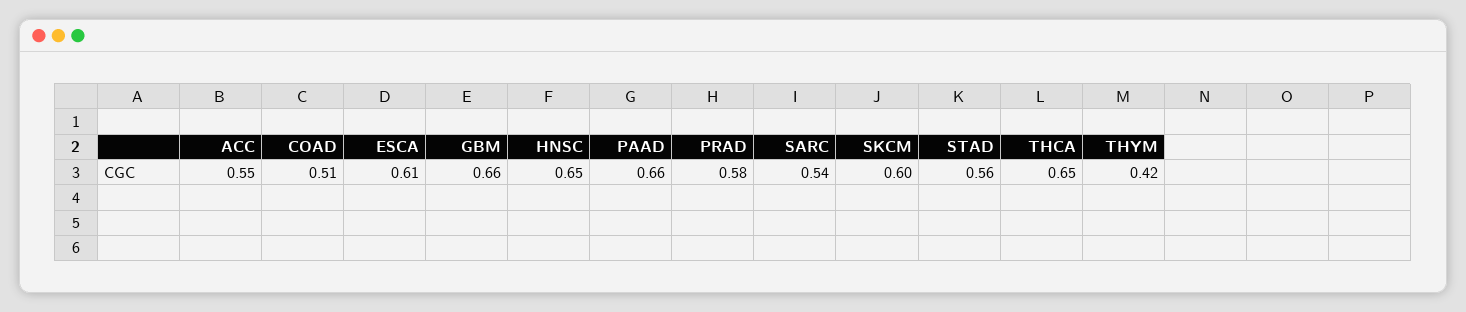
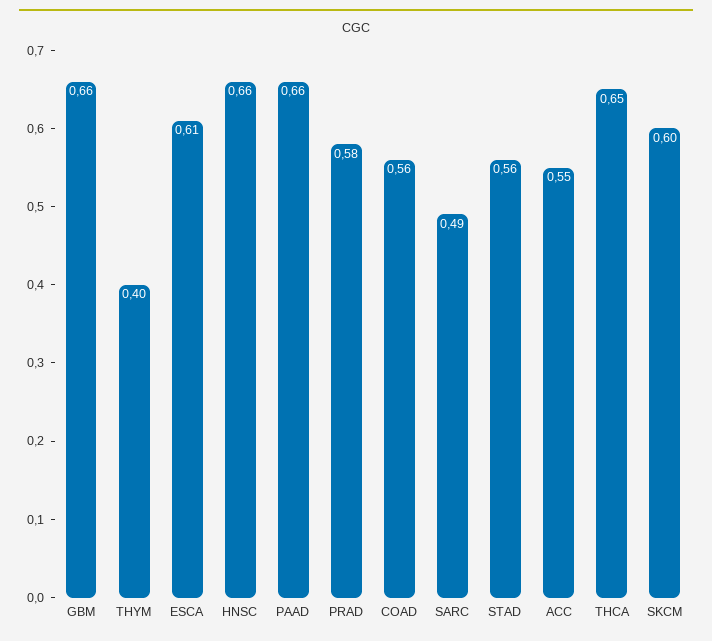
COAD: 0.51 -> 0.56
HNSC: 0.65 -> 0.66
SARC: 0.54 -> 0.49
THYM: 0.42 -> 0.4

